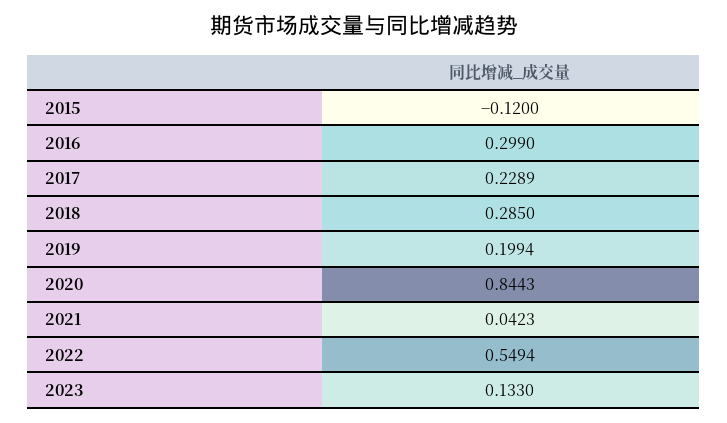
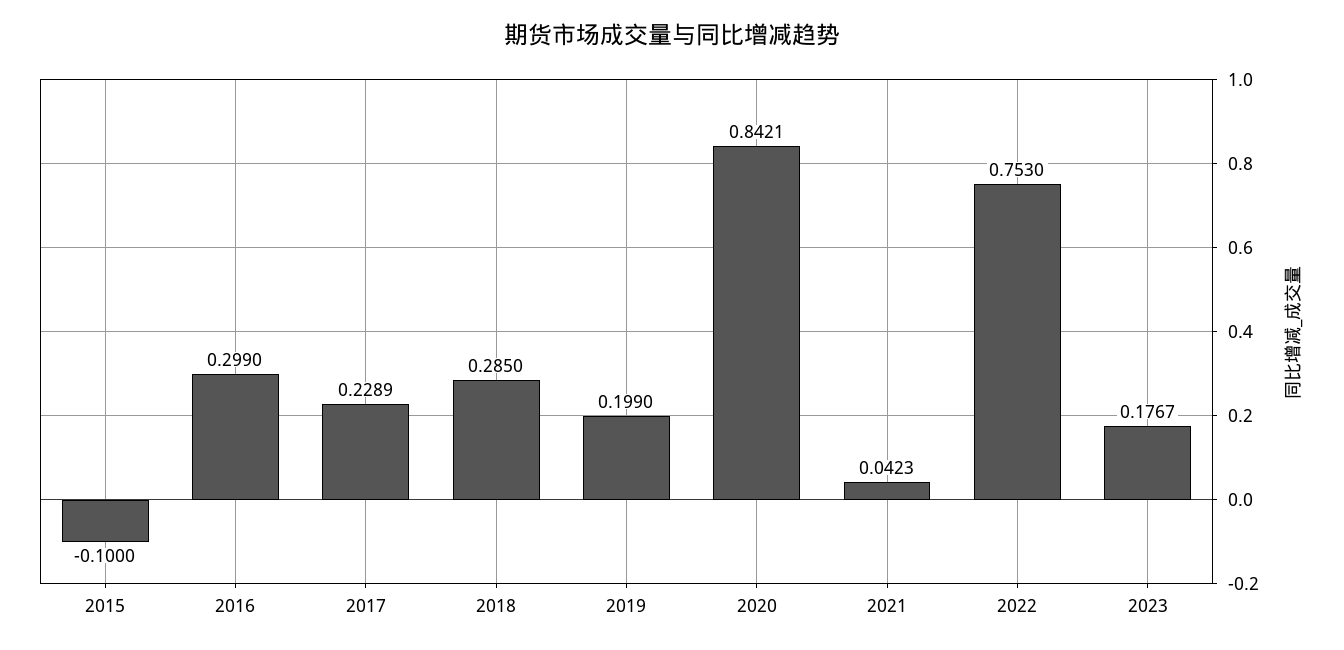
2015: -0.12 -> -0.1
2019: 0.1994 -> 0.199
2020: 0.8443 -> 0.8421
2022: 0.5494 -> 0.753
2023: 0.133 -> 0.1767

